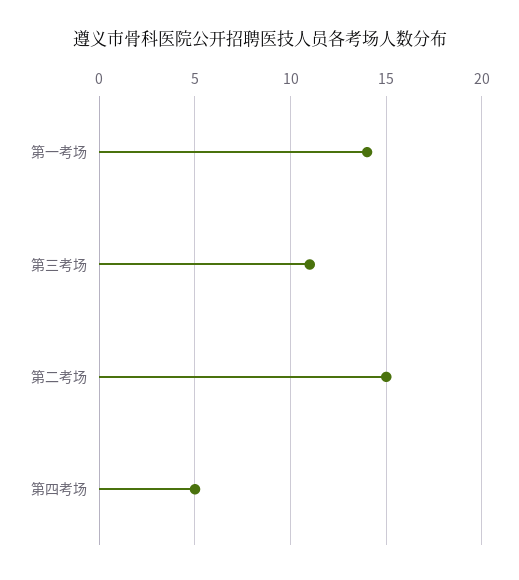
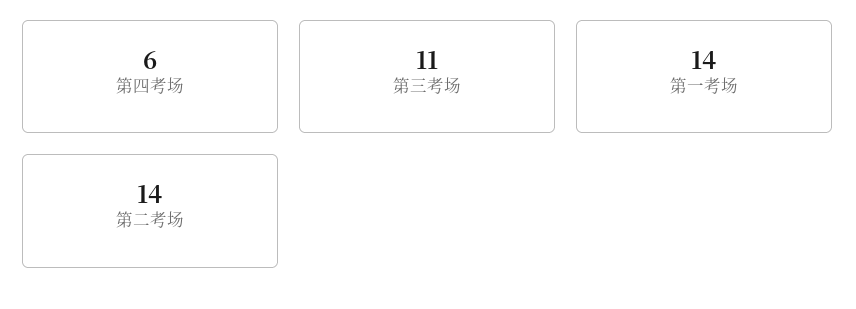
第二考场: 15 -> 14
第四考场: 5 -> 6

